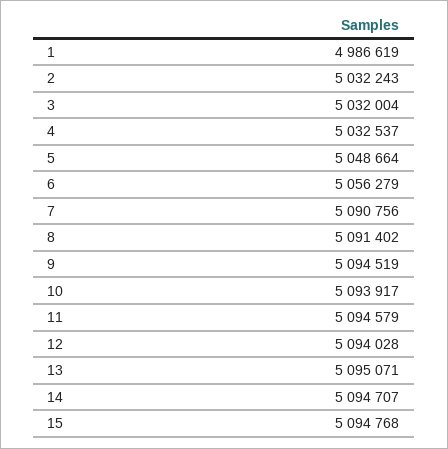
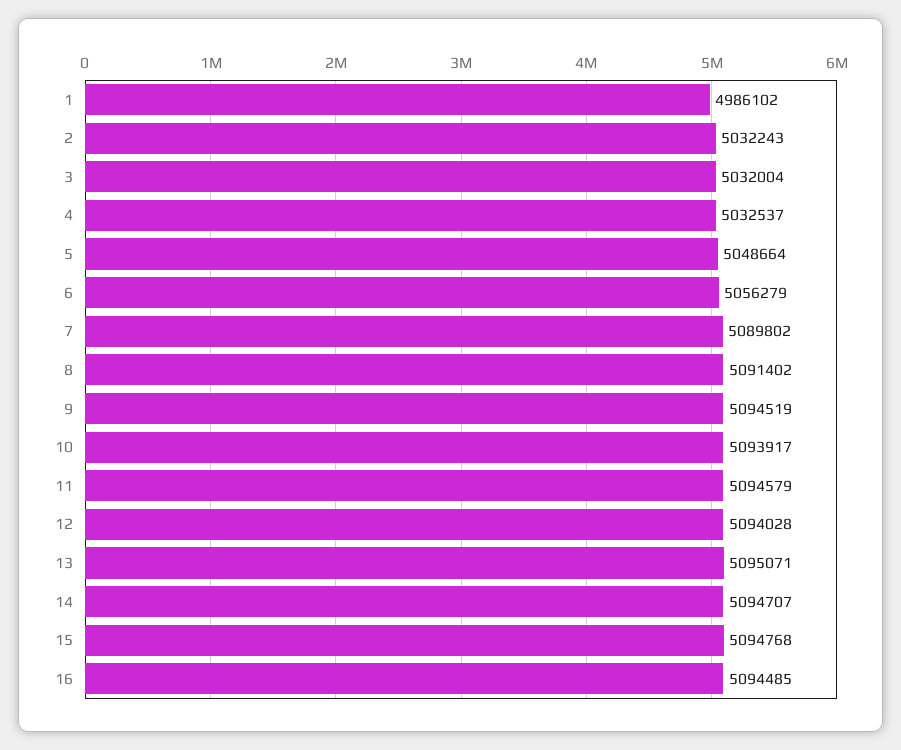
1: 4986619 -> 4986102
7: 5090756 -> 5089802
16: none -> 5094485

